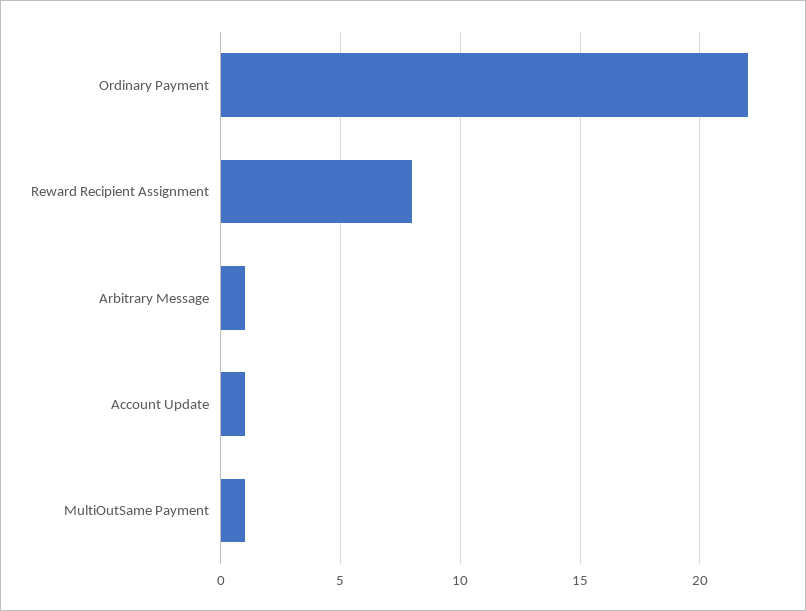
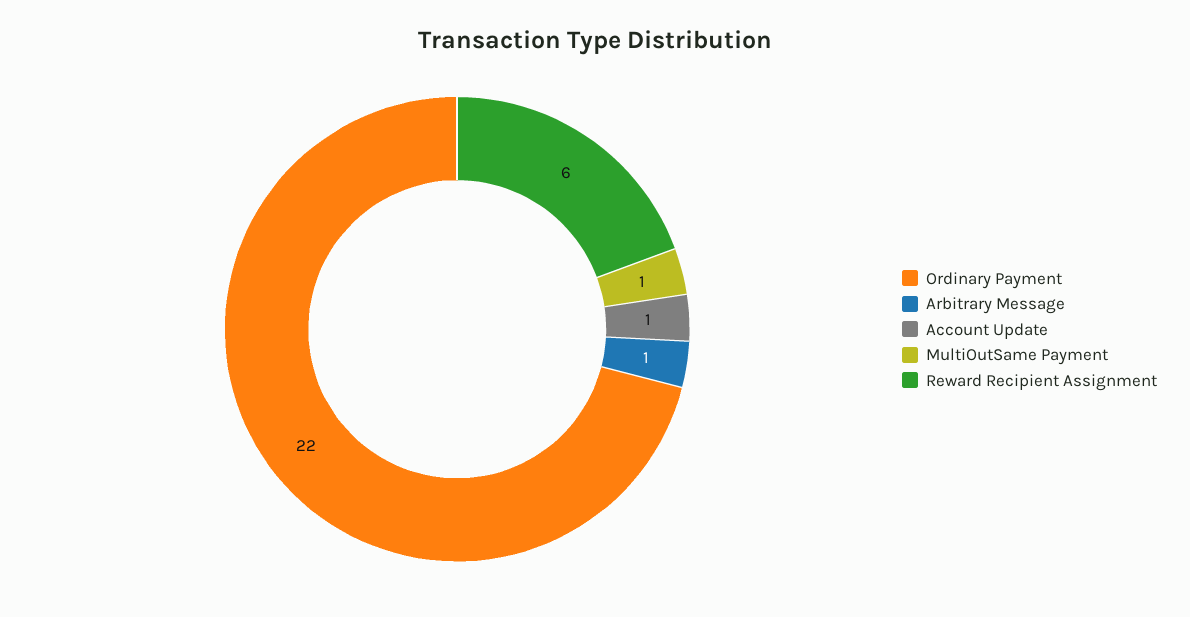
Reward Recipient Assignment: 8 -> 6

